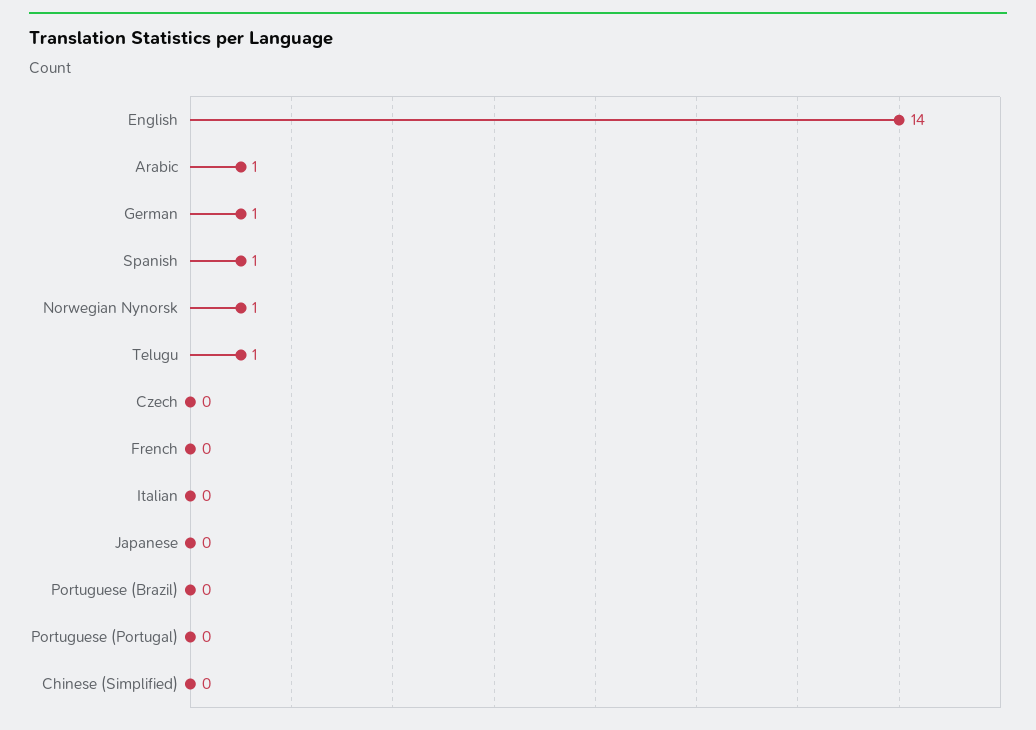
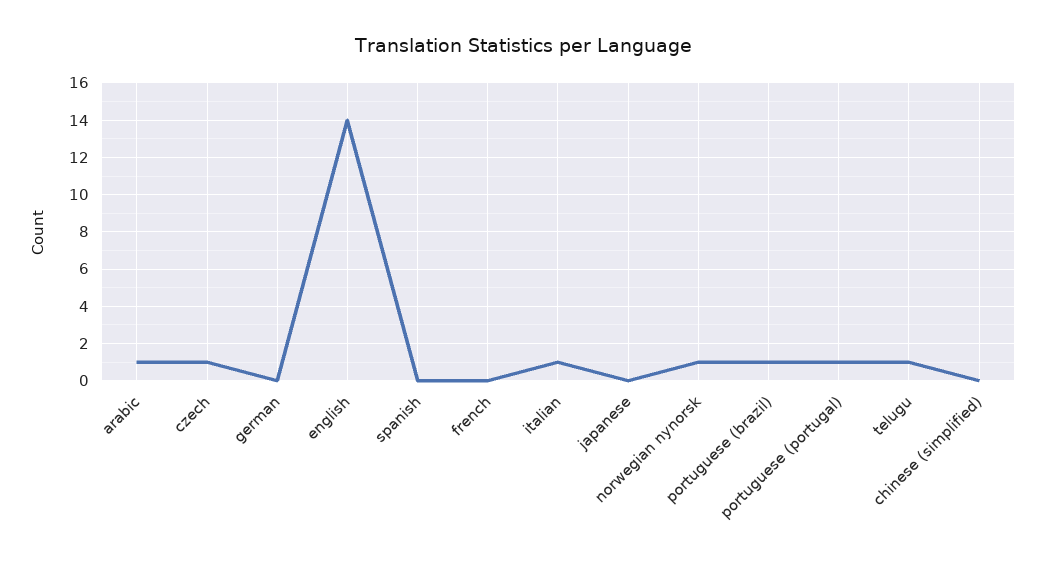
German: 1 -> 0
Spanish: 1 -> 0
Czech: 0 -> 1
Italian: 0 -> 1
Portuguese (Brazil): 0 -> 1
Portuguese (Portugal): 0 -> 1

